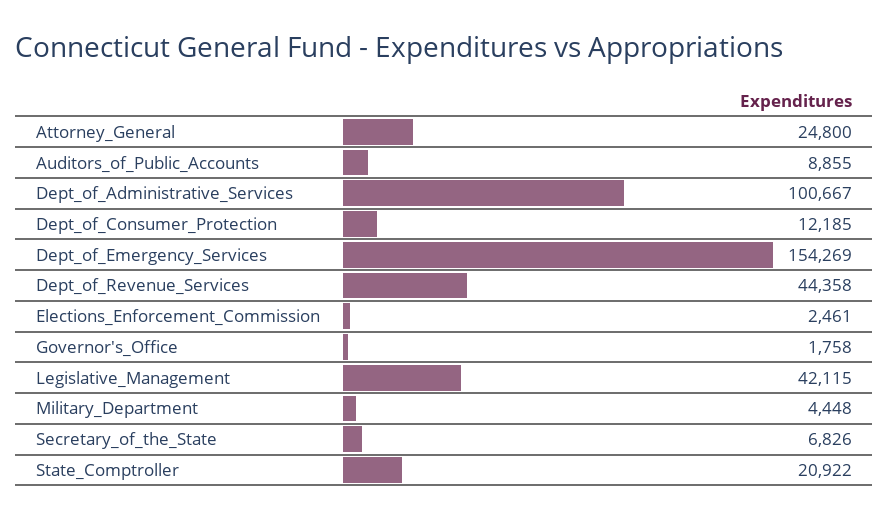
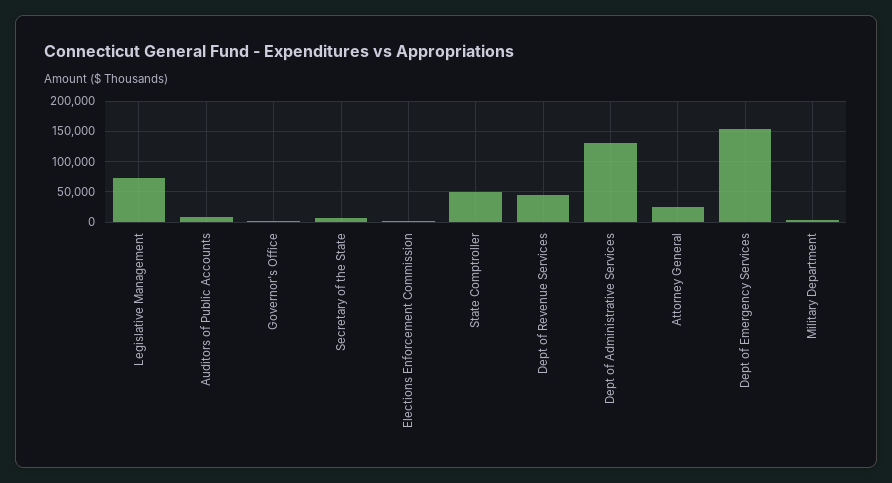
Dept_of_Administrative_Services: 100667 -> 130000
Dept_of_Consumer_Protection: 12185 -> none
Legislative_Management: 42115 -> 70000
State_Comptroller: 20922 -> 50000

